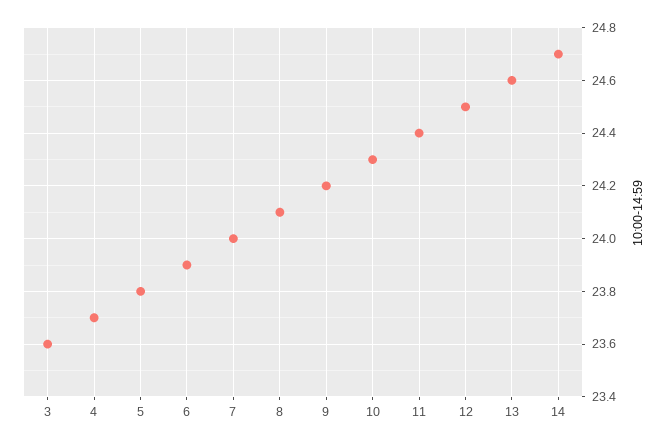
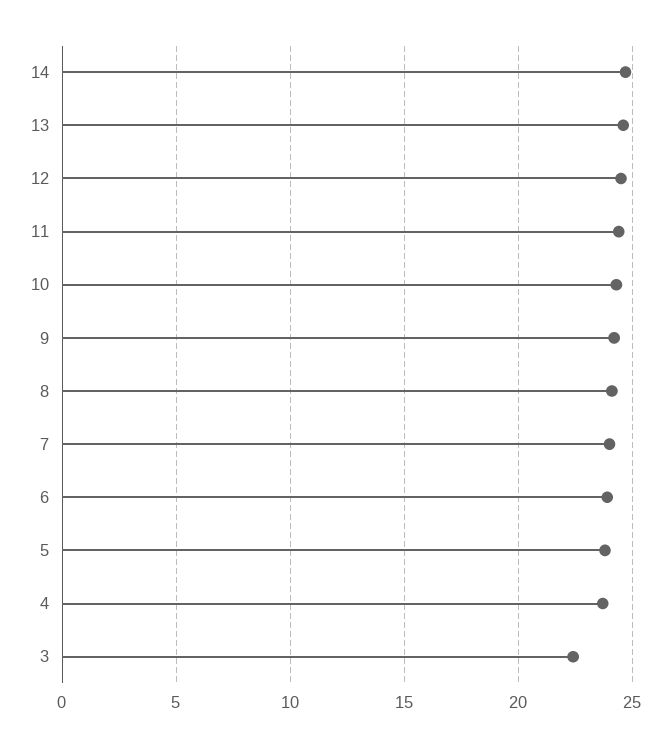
3: 23.6 -> 22.5

